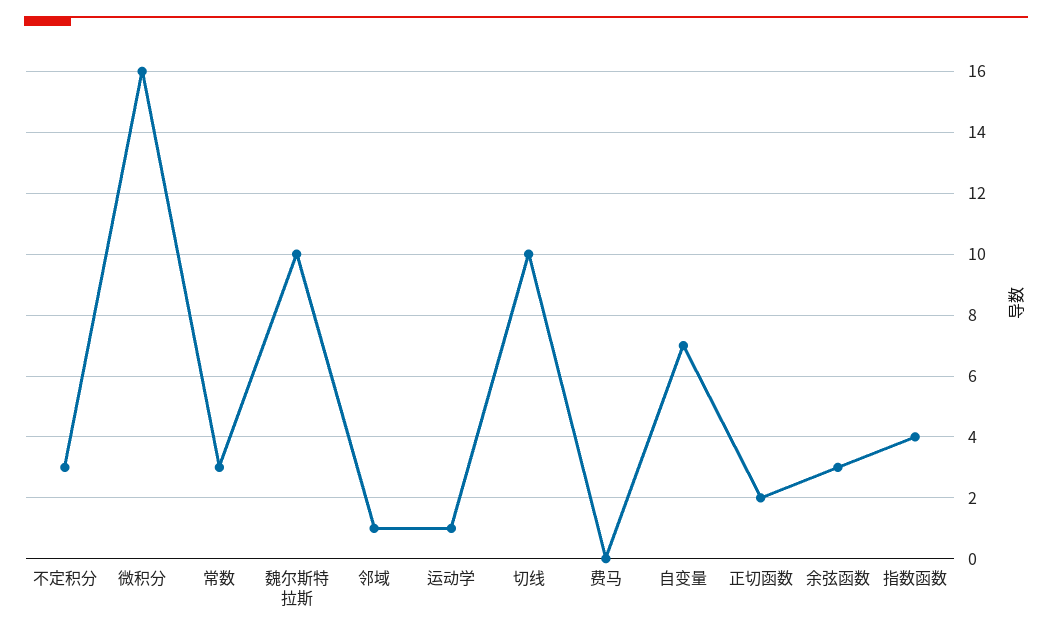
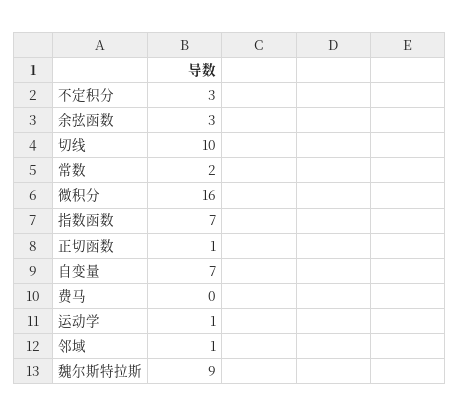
常数: 3 -> 2
魏尔斯特拉斯: 10 -> 9
正切函数: 2 -> 1
指数函数: 4 -> 7

